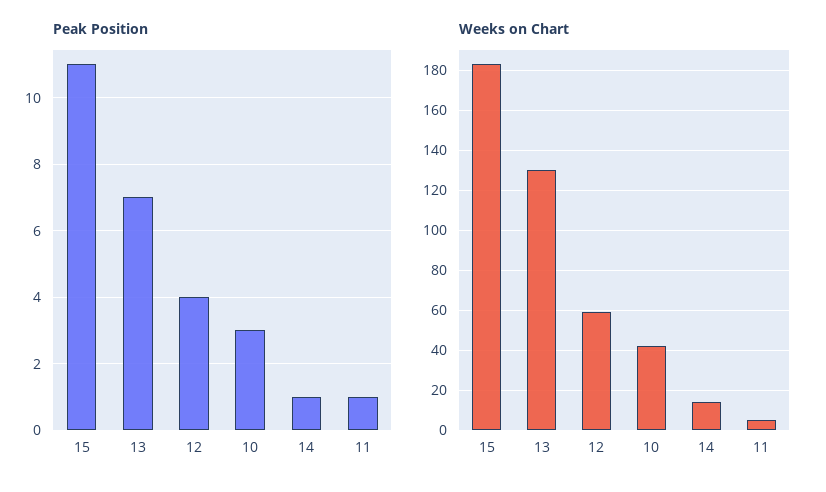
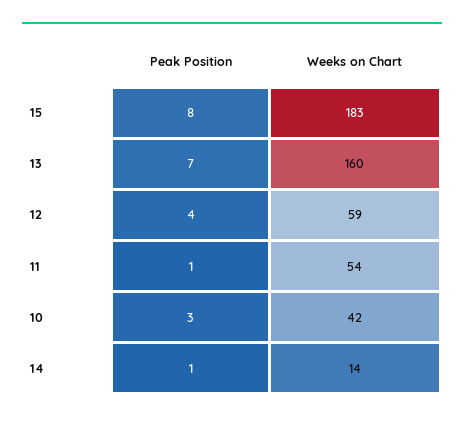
Peak Position, 15: 11 -> 8
Weeks on Chart, 13: 130 -> 160
Weeks on Chart, 11: 5 -> 54

